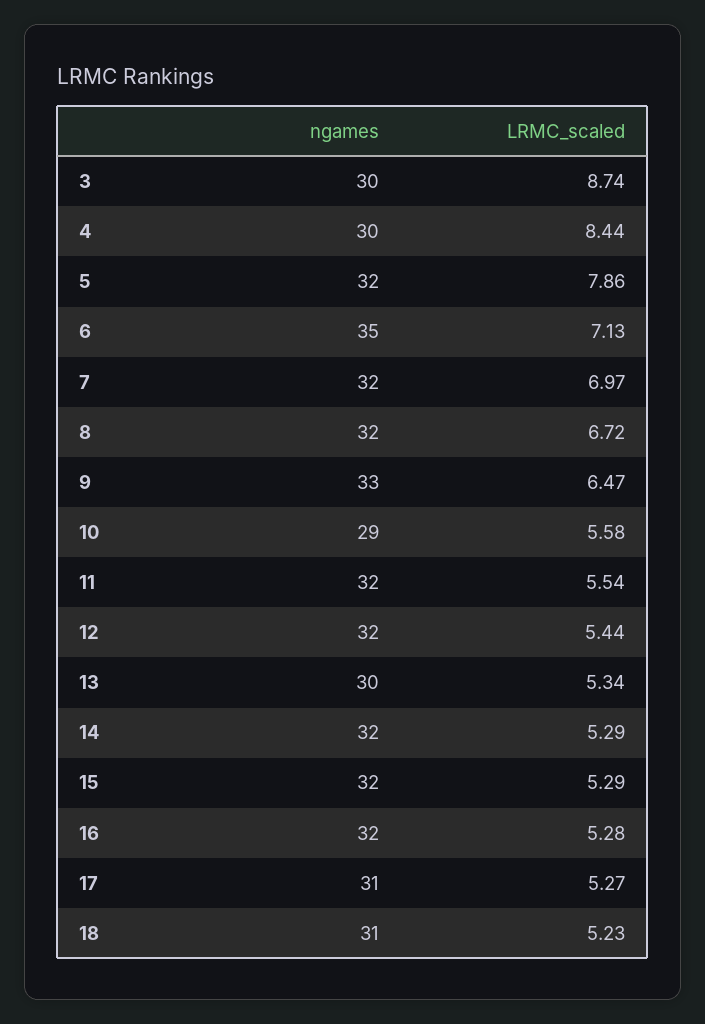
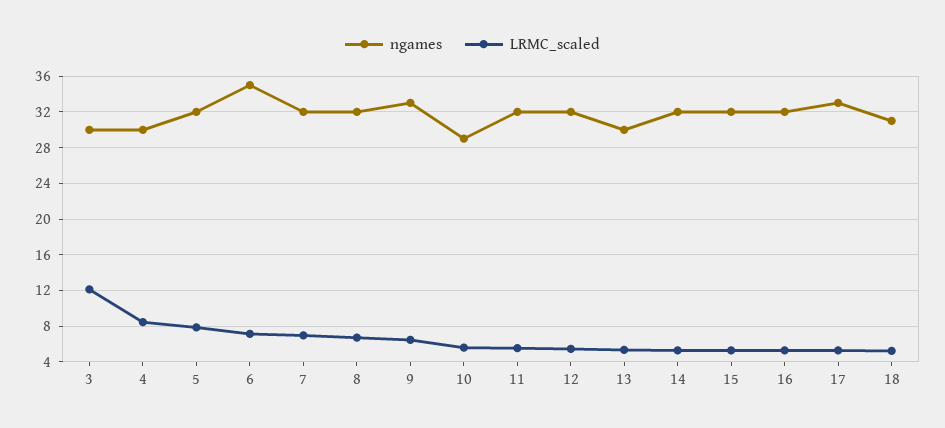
LRMC_scaled, 3: 8.74 -> 12
ngames, 17: 31 -> 33

